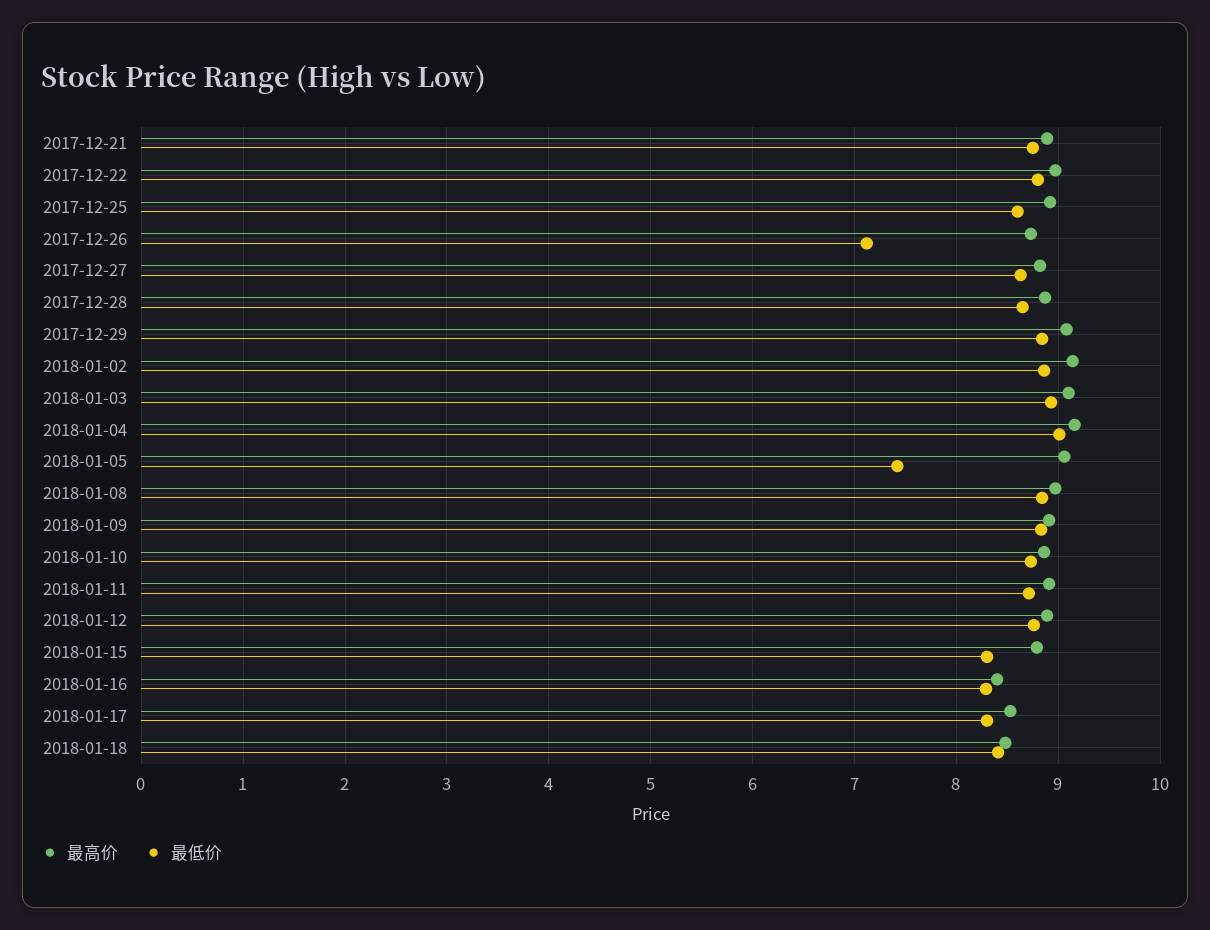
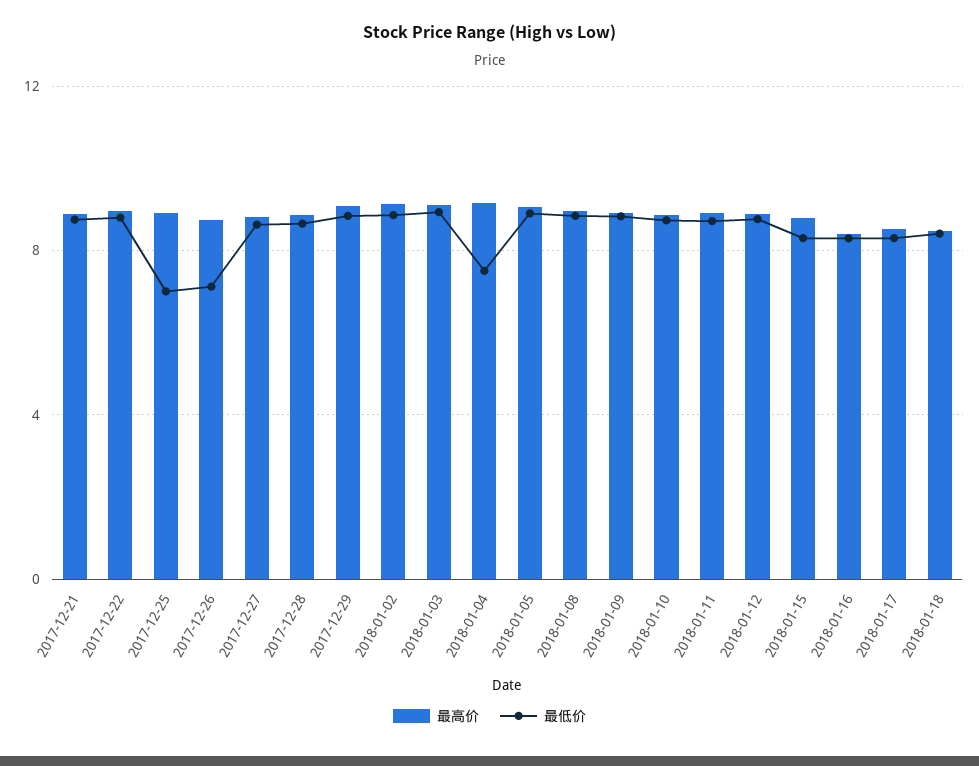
最低价, 2017-12-25: 8.6 -> 7
最低价, 2018-01-04: 9 -> 7.5
最低价, 2018-01-05: 7.4 -> 9

